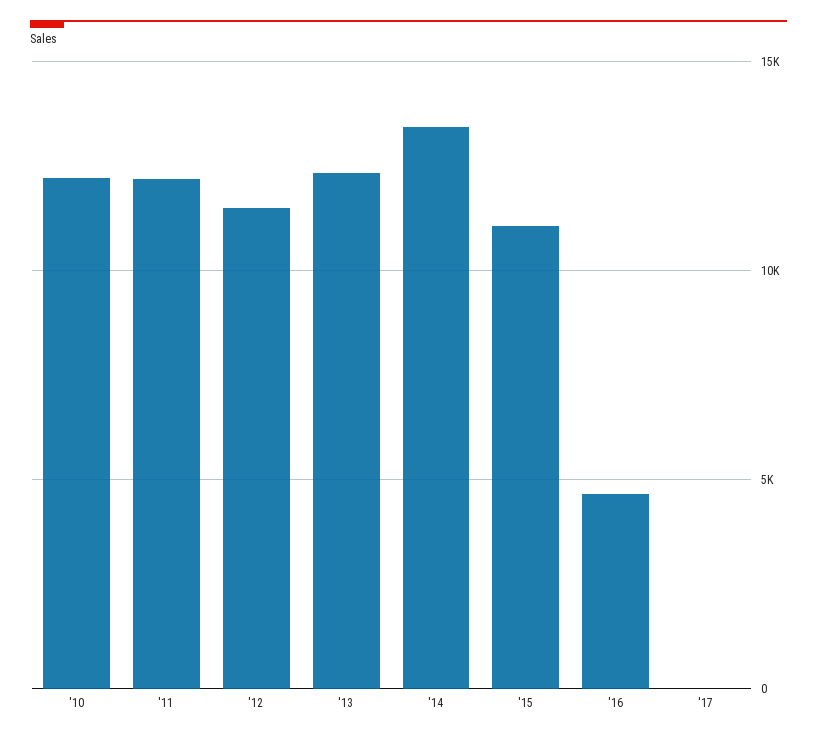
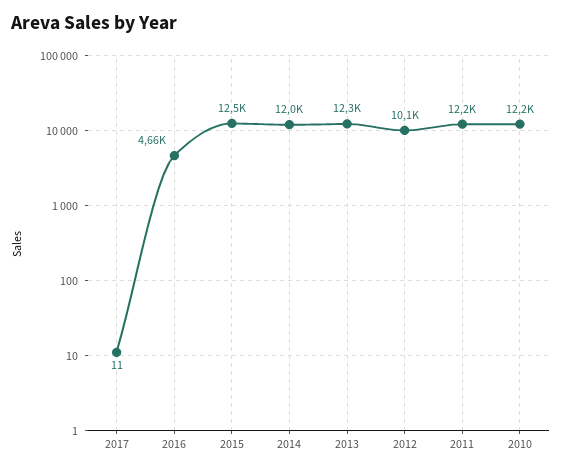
'12: 11500 -> 10100
'14: 13500 -> 12000
'15: 11000 -> 12500

